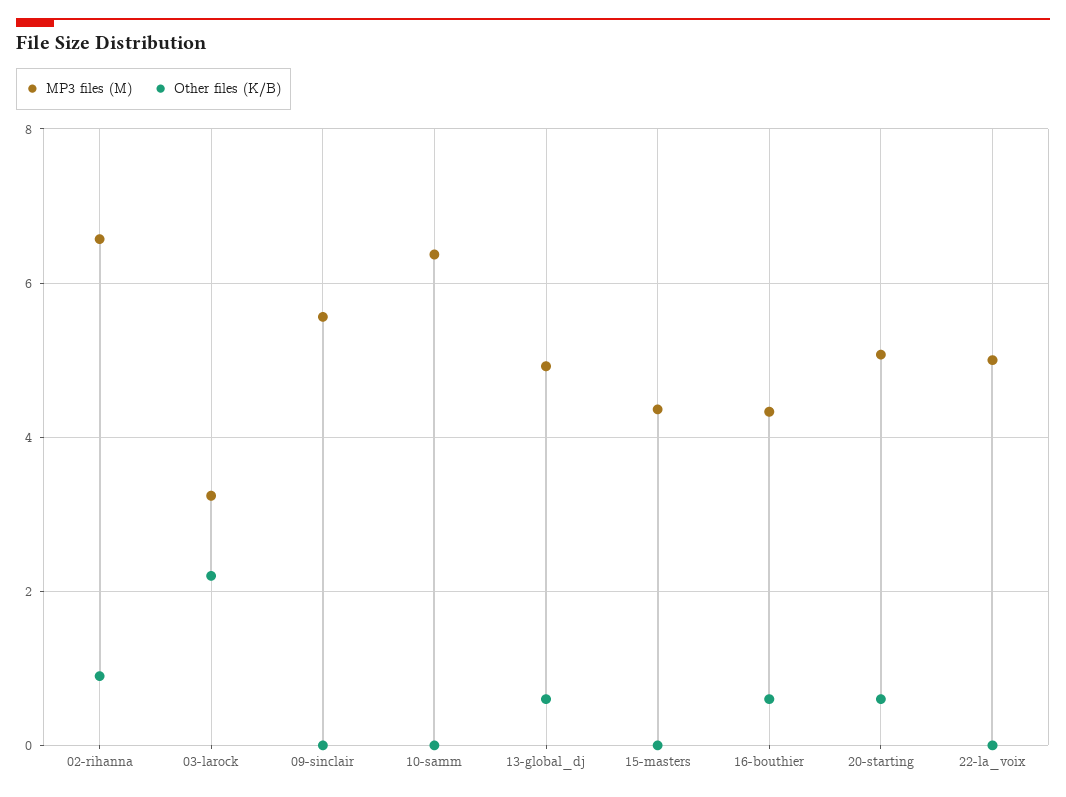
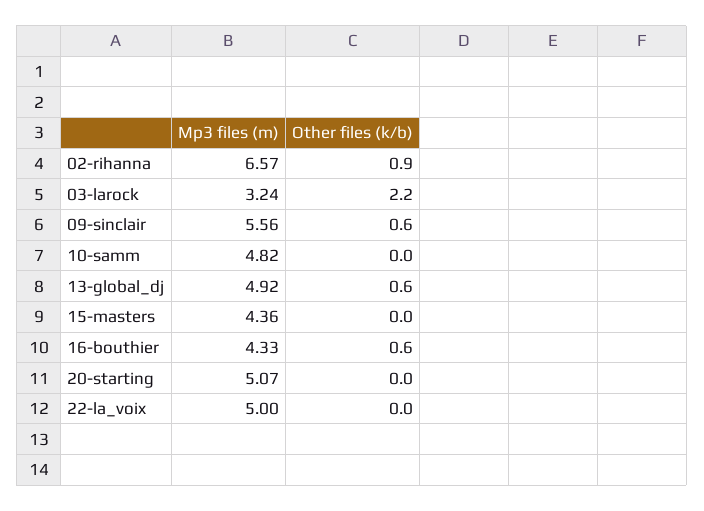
Other files (K/B), 09-sinclair: 0 -> 0.6
MP3 files (M), 10-samm: 6.4 -> 4.82
Other files (K/B), 20-starting: 0.6 -> 0

